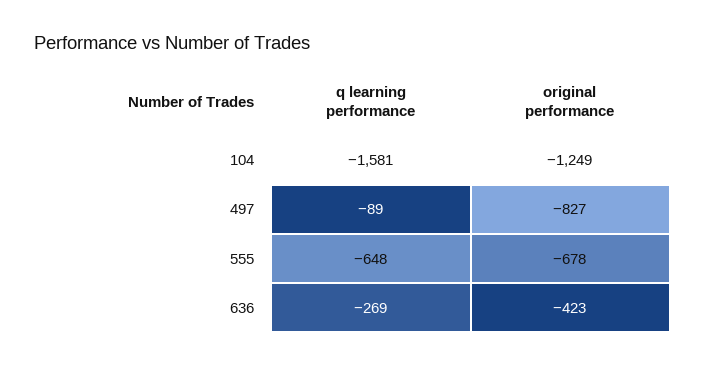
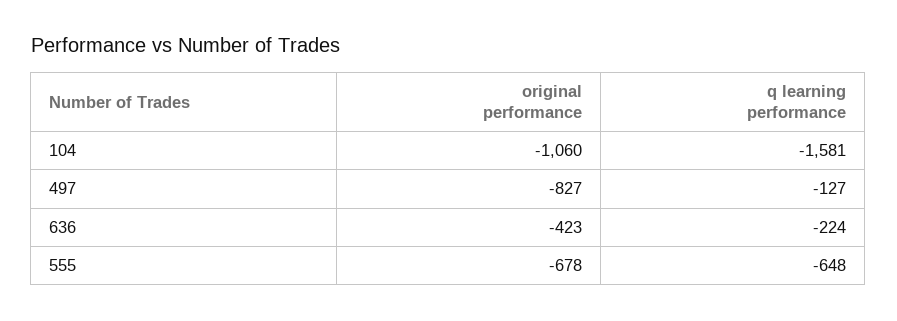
original performance, 104: -1249 -> -1060
q learning performance, 497: -89 -> -127
q learning performance, 636: -269 -> -224

